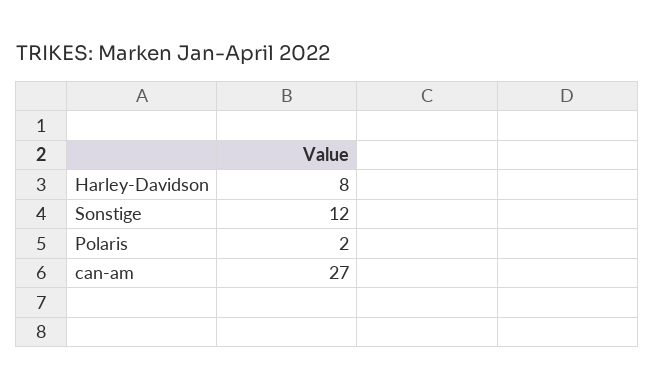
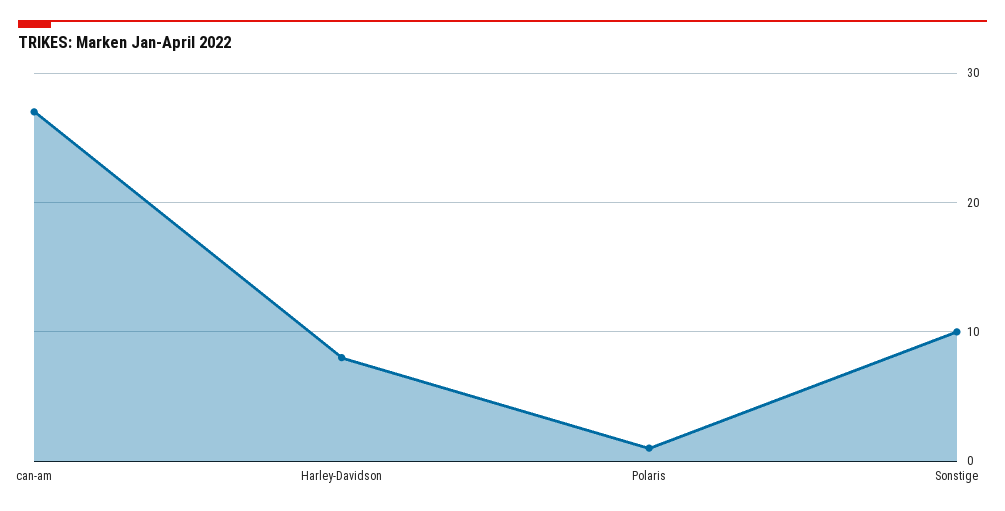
Sonstige: 12 -> 10
Polaris: 2 -> 1

